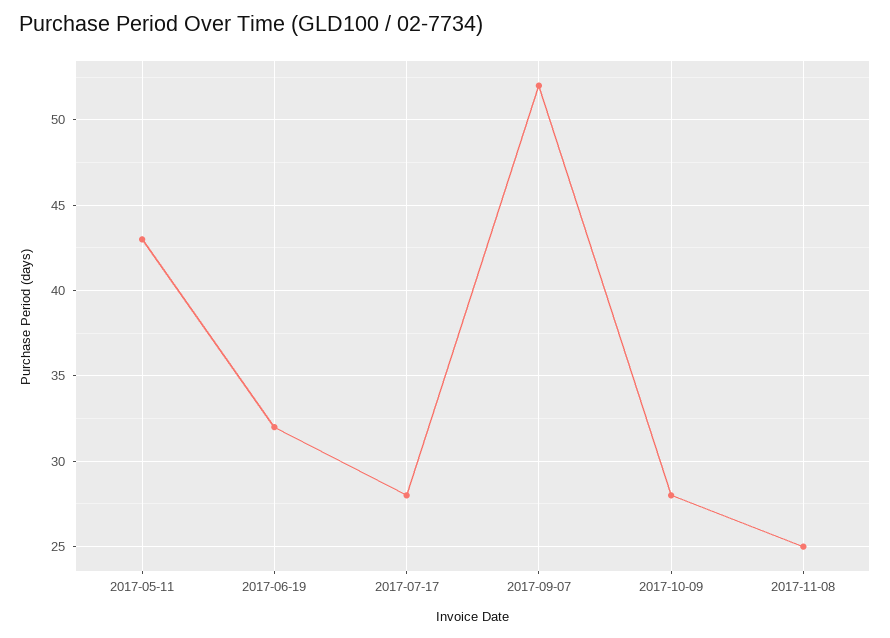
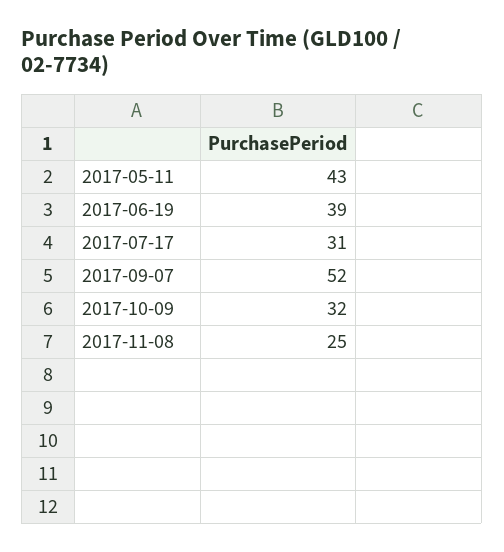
2017-06-19: 32 -> 39
2017-07-17: 28 -> 31
2017-10-09: 28 -> 32

